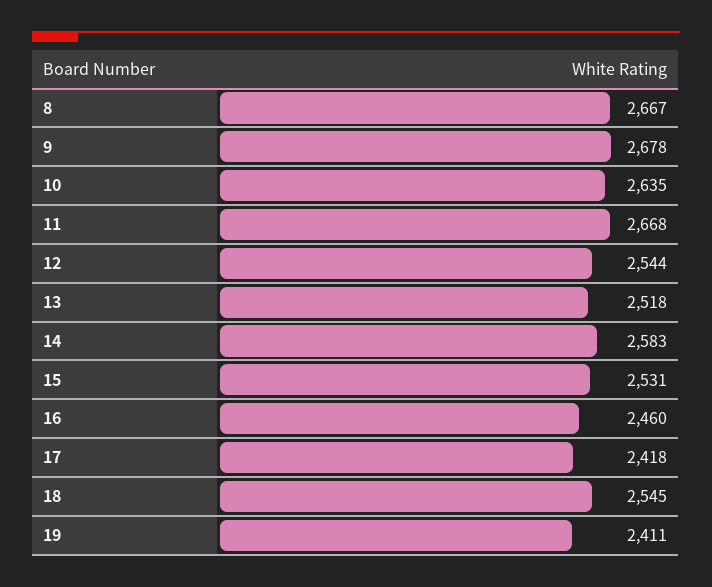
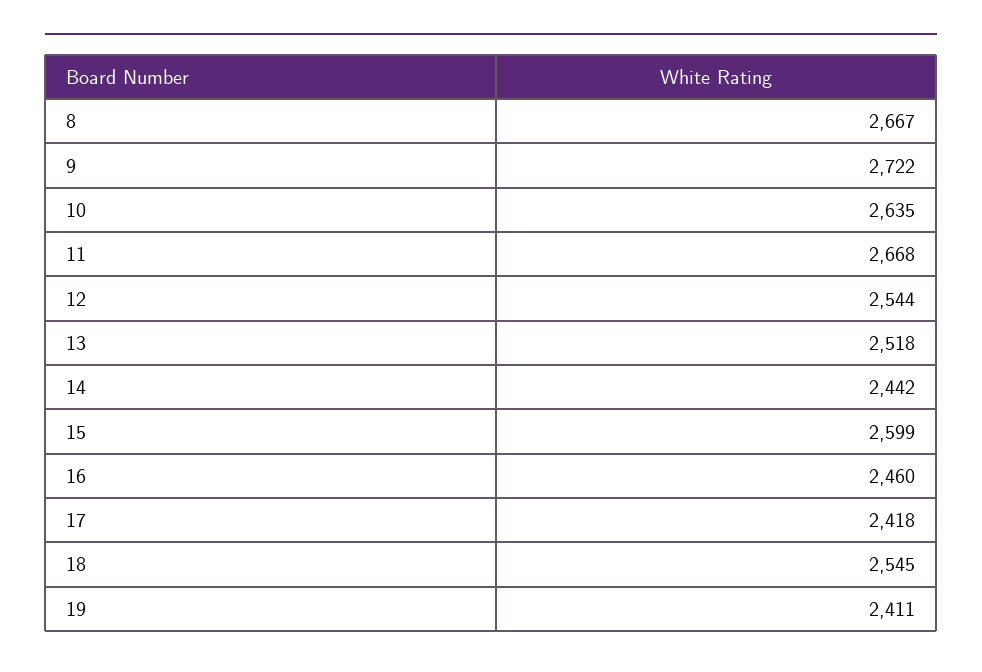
9: 2678 -> 2722
14: 2583 -> 2442
15: 2531 -> 2599

